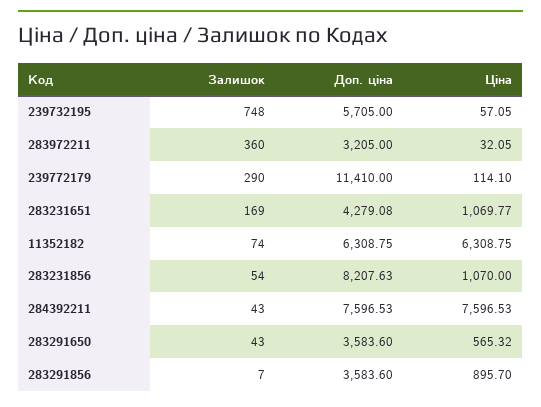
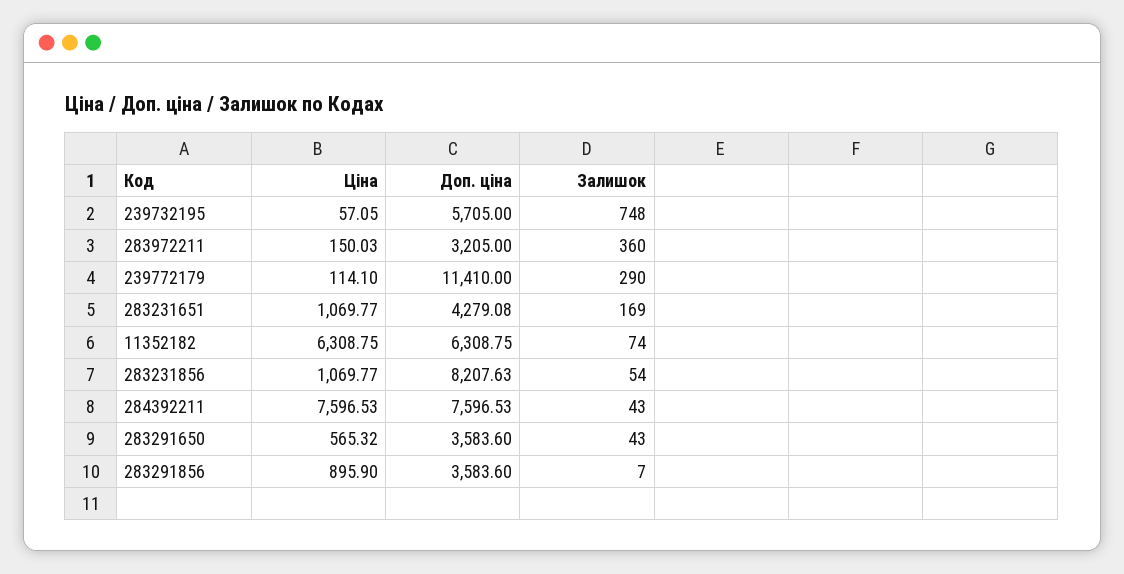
Ціна, 283972211: 32.05 -> 150.03
Ціна, 283231856: 1070 -> 1069.77
Ціна, 283291856: 895.7 -> 895.9

